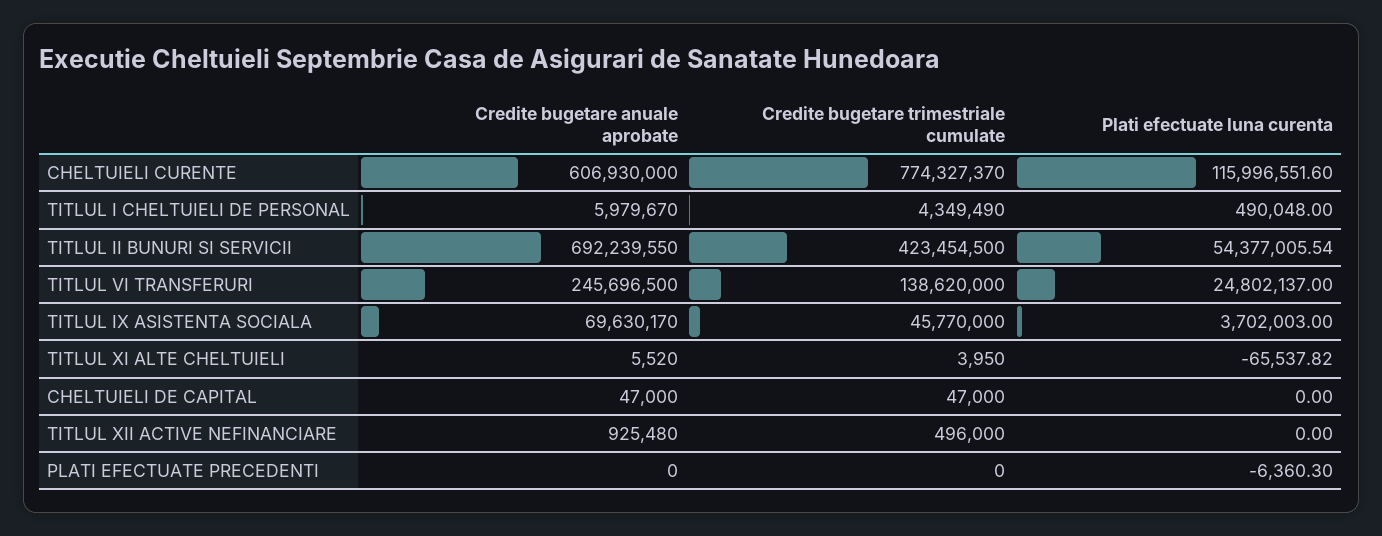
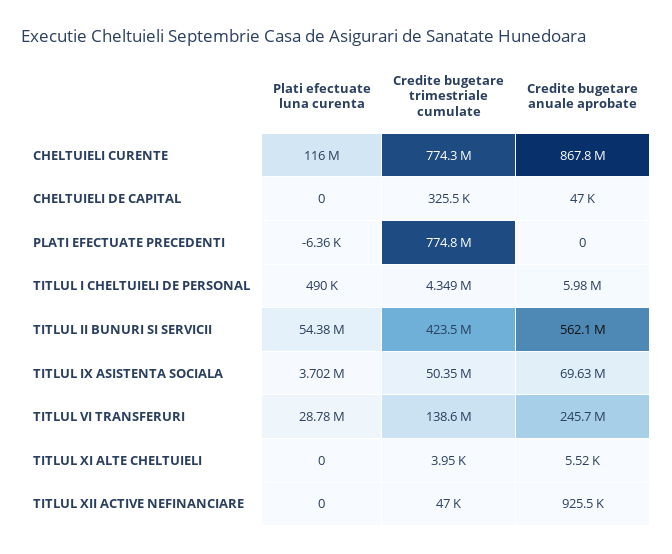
Credite bugetare anuale aprobate, CHELTUIELI CURENTE: 606930000 -> 867800000
Credite bugetare anuale aprobate, TITLUL II BUNURI SI SERVICII: 692239550 -> 562100000
Plati efectuate luna curenta, TITLUL VI TRANSFERURI: 24802137 -> 28780000
Credite bugetare trimestriale cumulate, TITLUL IX ASISTENTA SOCIALA: 45770000 -> 50350000
Plati efectuate luna curenta, TITLUL XI ALTE CHELTUIELI: -65537.82 -> 0
Credite bugetare trimestriale cumulate, CHELTUIELI DE CAPITAL: 47000 -> 325500
Credite bugetare trimestriale cumulate, TITLUL XII ACTIVE NEFINANCIARE: 496000 -> 47000
Credite bugetare trimestriale cumulate, PLATI EFECTUATE PRECEDENTI: 0 -> 774800000

